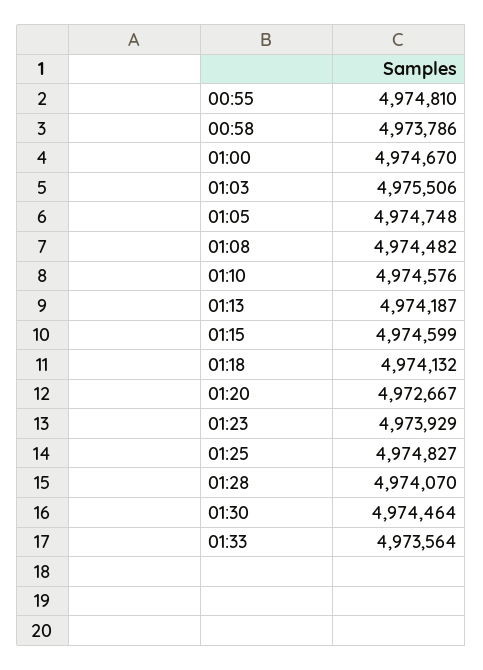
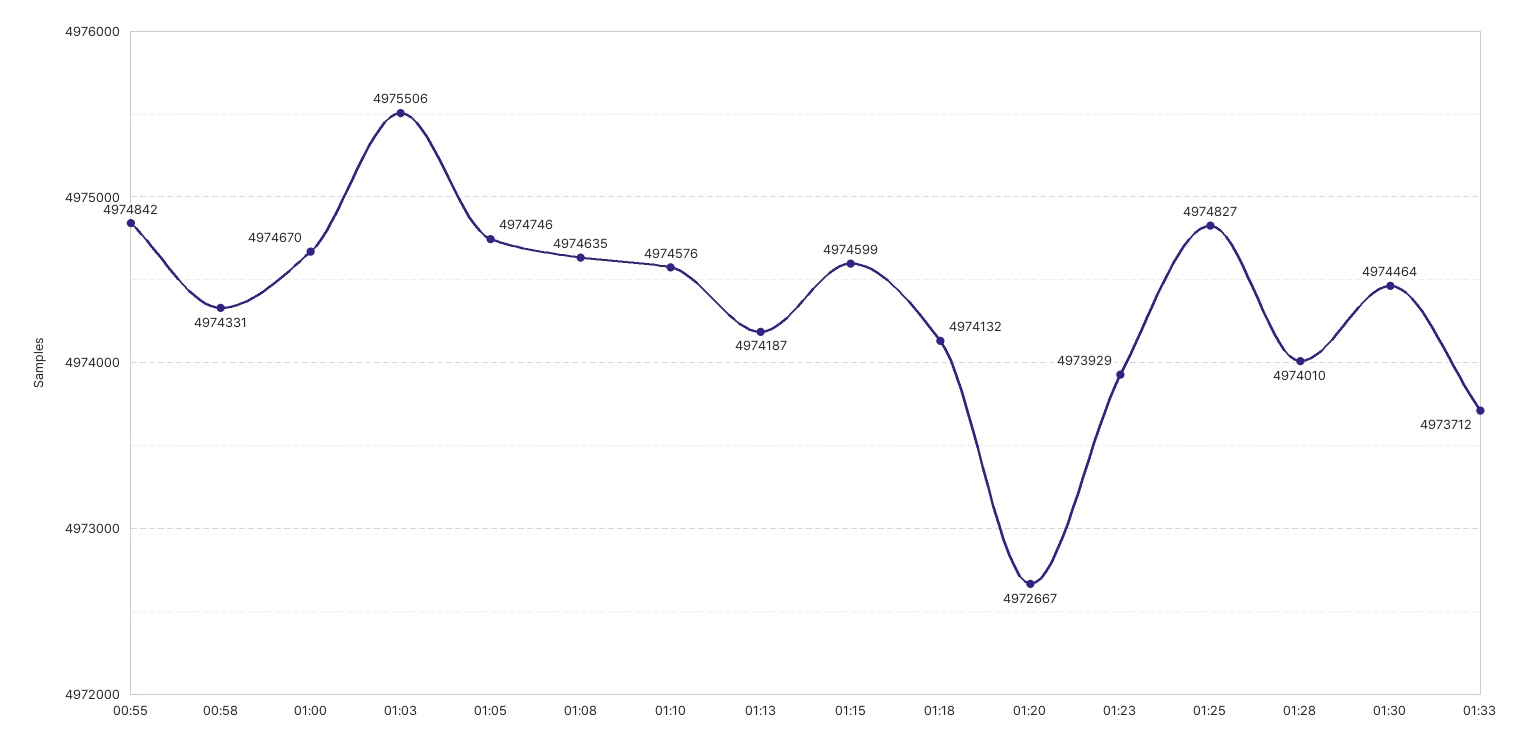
00:55: 4974810 -> 4974842
00:58: 4973786 -> 4974331
01:05: 4974748 -> 4974746
01:08: 4974482 -> 4974635
01:28: 4974070 -> 4974010
01:33: 4973564 -> 4973712

